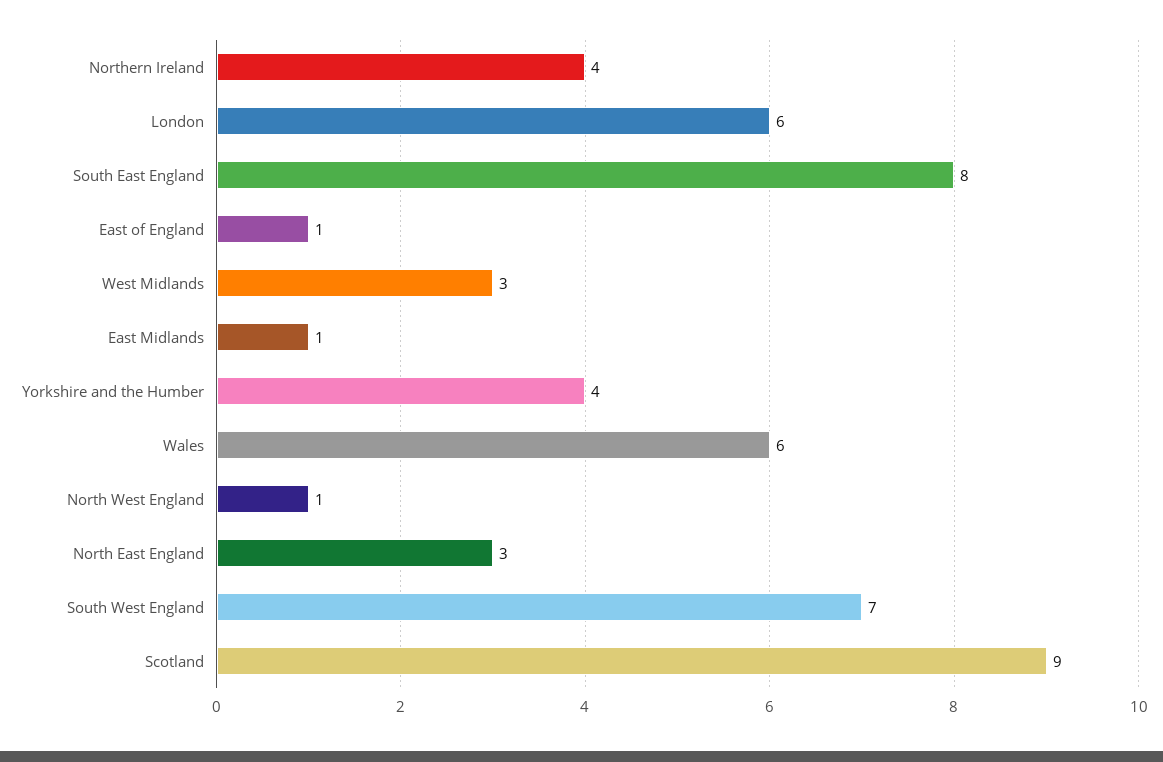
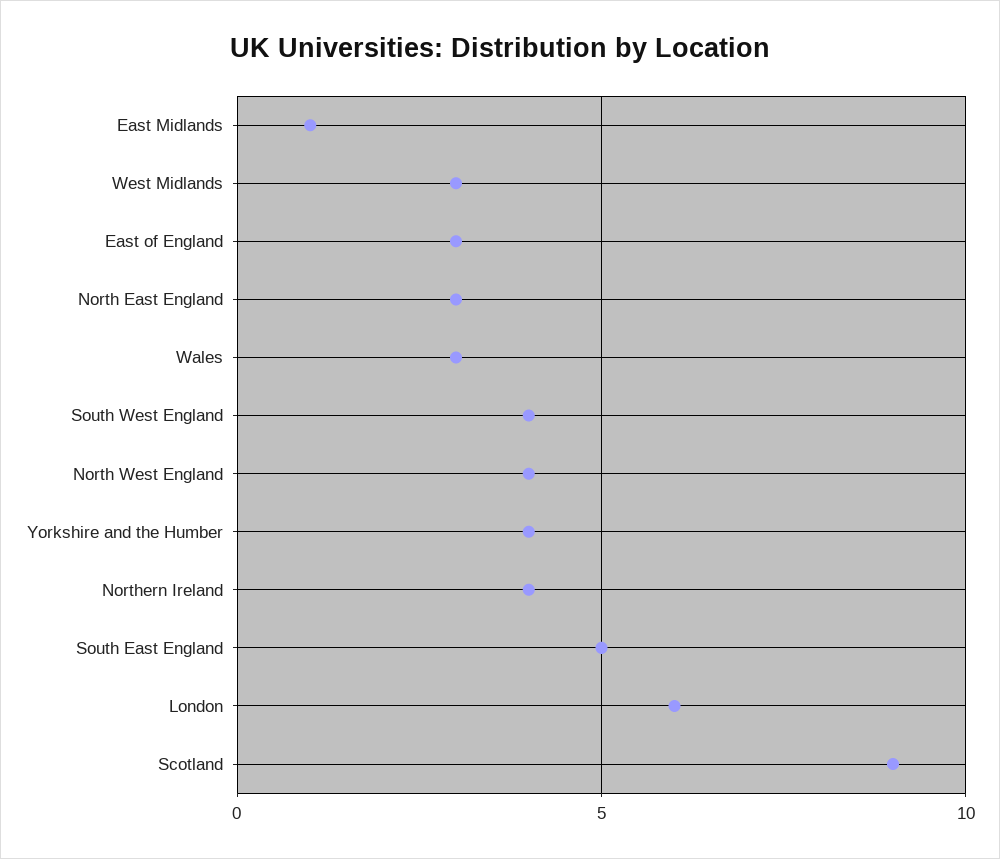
South East England: 8 -> 5
East of England: 1 -> 3
Wales: 6 -> 3
North West England: 1 -> 4
South West England: 7 -> 4

